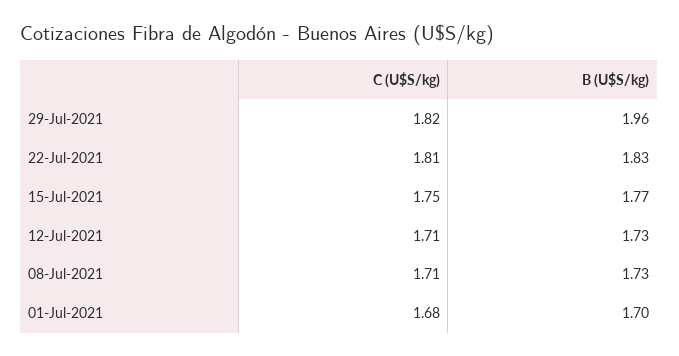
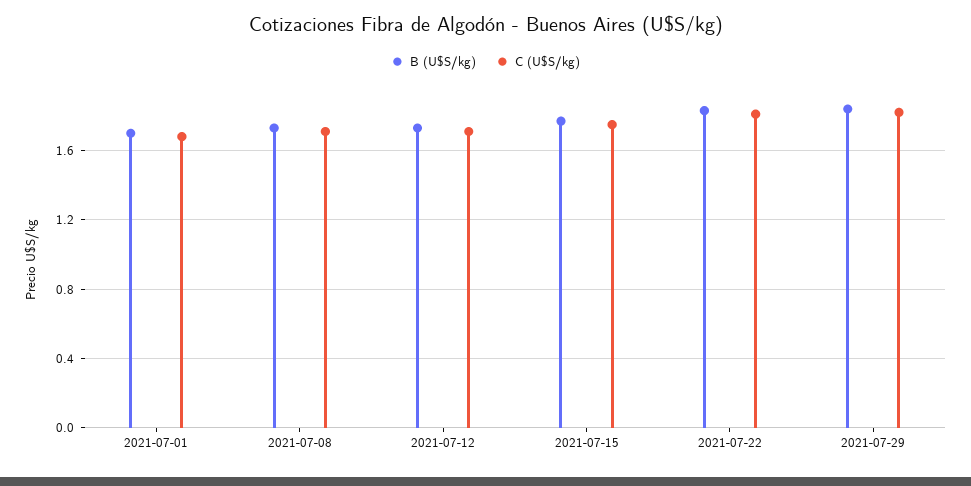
B (U$S/kg), 29-Jul-2021: 1.96 -> 1.85

